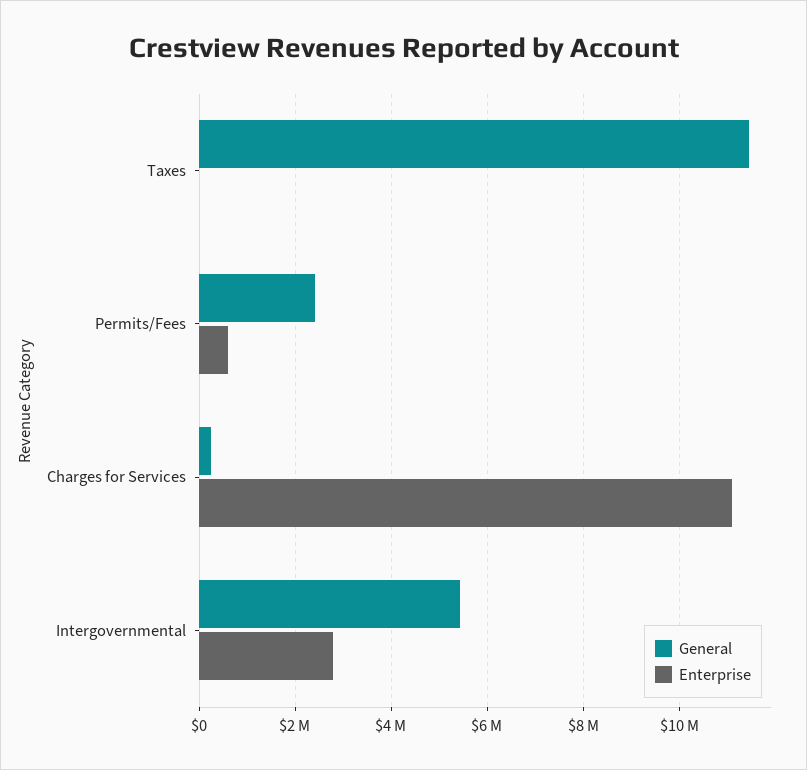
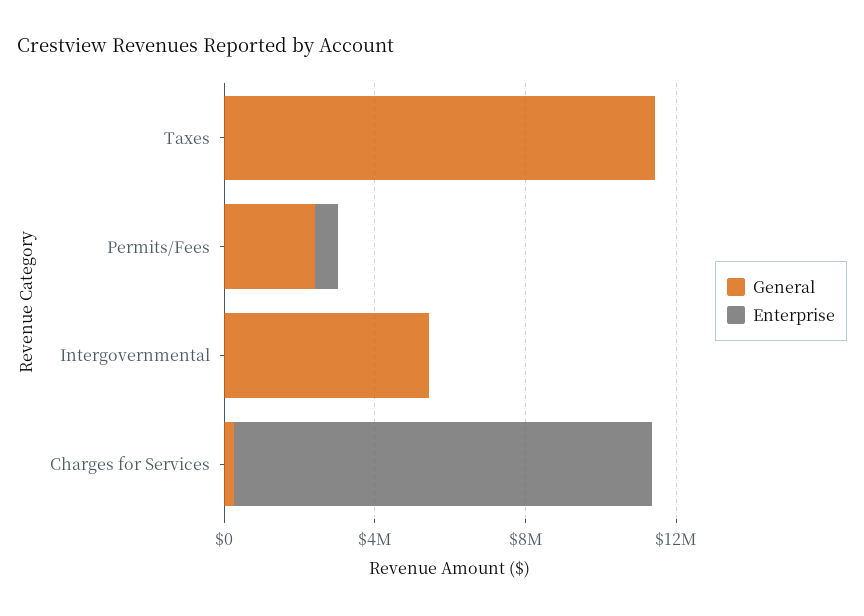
Enterprise, Intergovernmental: 2800000 -> 0

